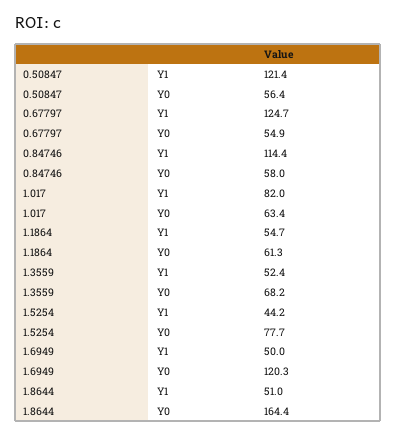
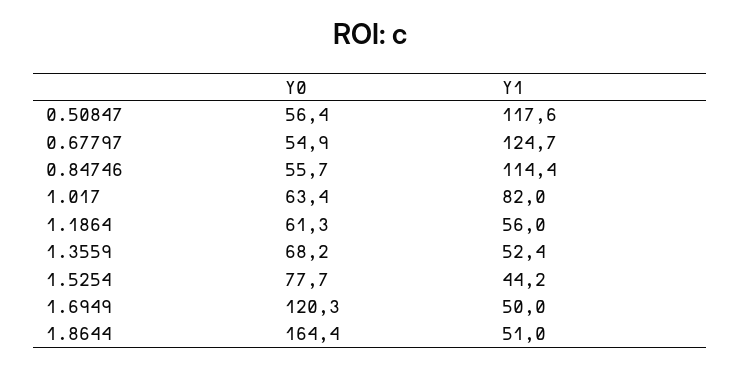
0.50847, Y1: 121.4 -> 117.6
0.84746, Y0: 58 -> 55.7
1.1864, Y1: 54.7 -> 56

